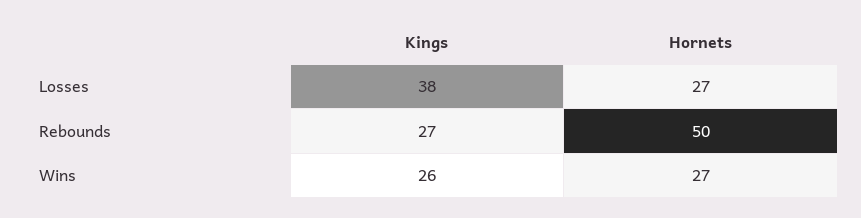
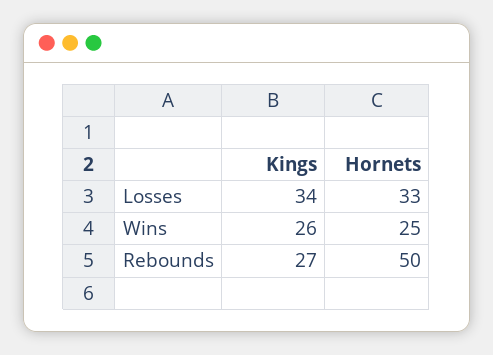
Kings, Losses: 38 -> 34
Hornets, Losses: 27 -> 33
Hornets, Wins: 27 -> 25

